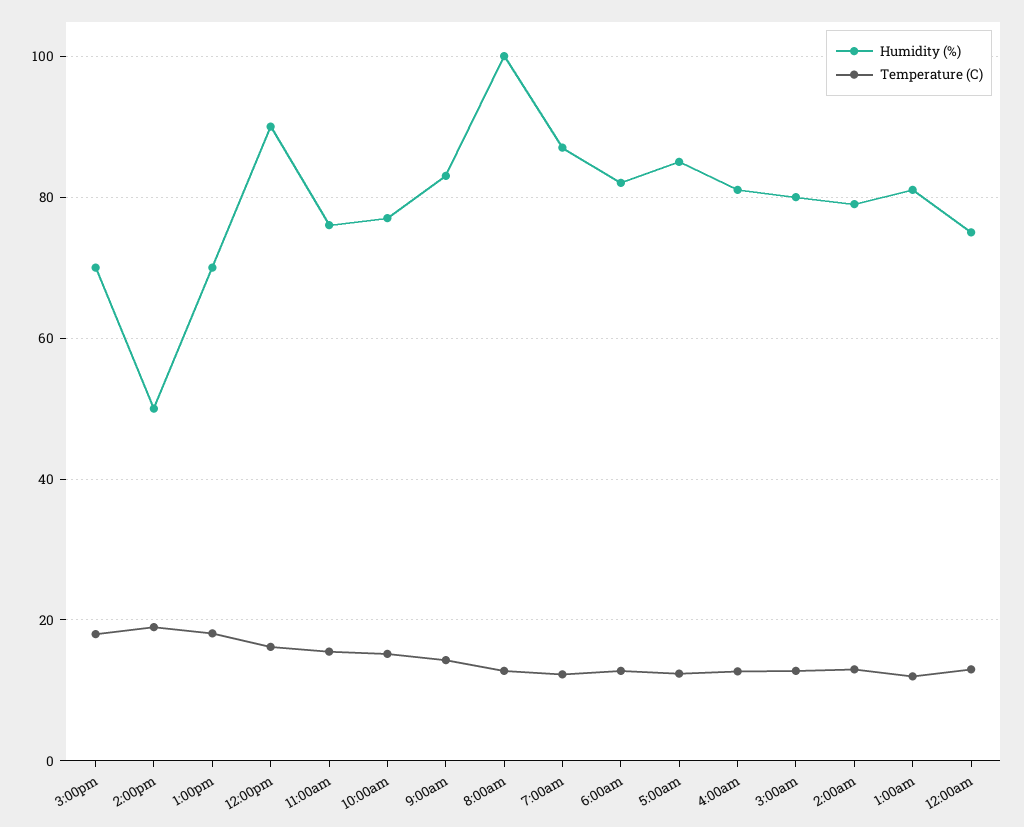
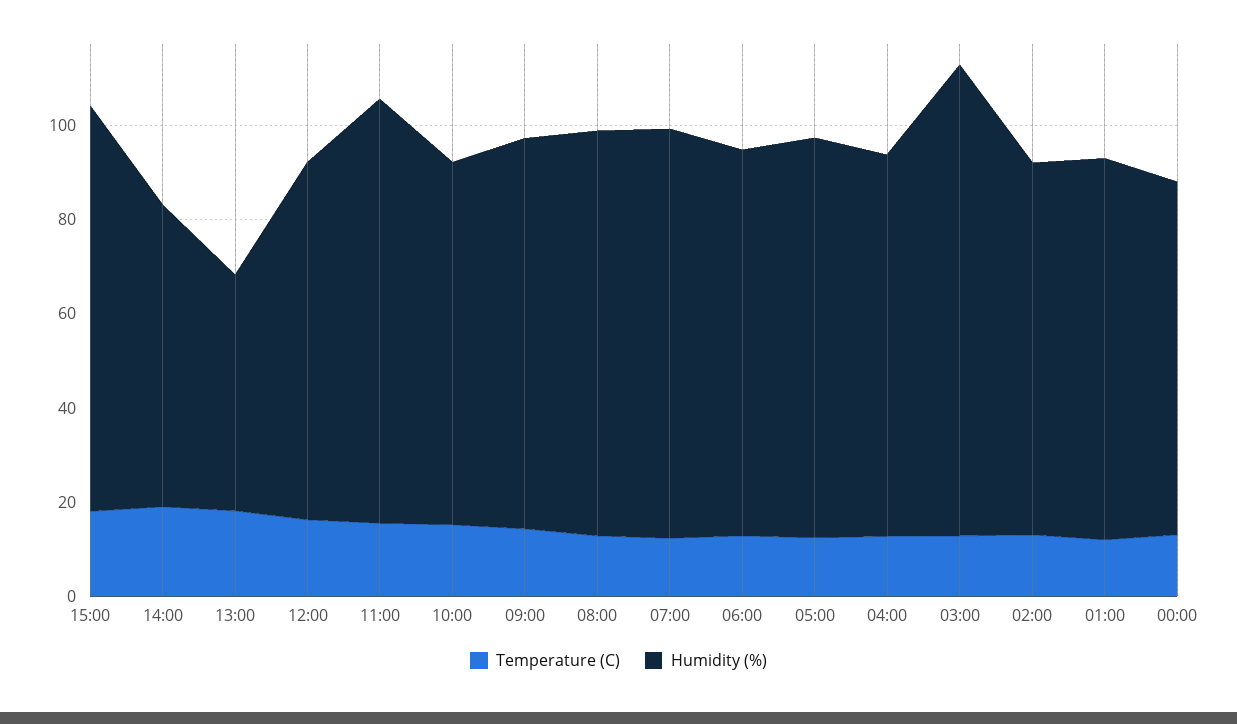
Humidity (%), 3:00pm: 70 -> 85
Humidity (%), 2:00pm: 50 -> 65
Humidity (%), 1:00pm: 70 -> 50
Humidity (%), 12:00pm: 90 -> 75
Humidity (%), 11:00am: 76 -> 90
Humidity (%), 8:00am: 100 -> 85
Humidity (%), 3:00am: 80 -> 100

